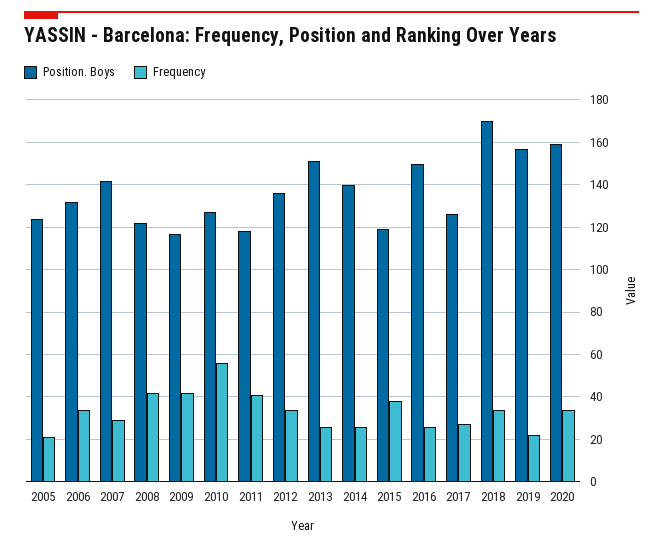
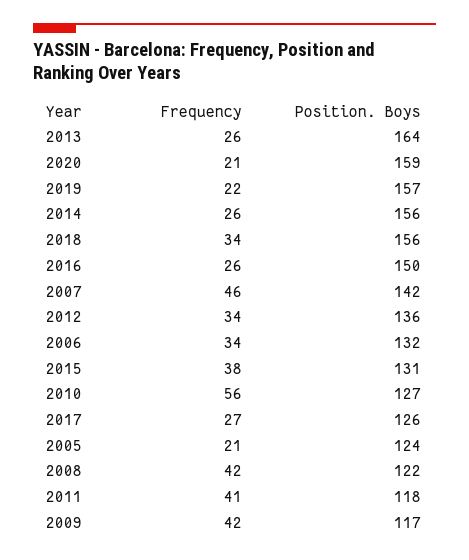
Frequency, 2007: 30 -> 46
Position. Boys, 2013: 150 -> 164
Position. Boys, 2014: 140 -> 156
Position. Boys, 2015: 120 -> 131
Position. Boys, 2018: 170 -> 156
Frequency, 2020: 35 -> 21

